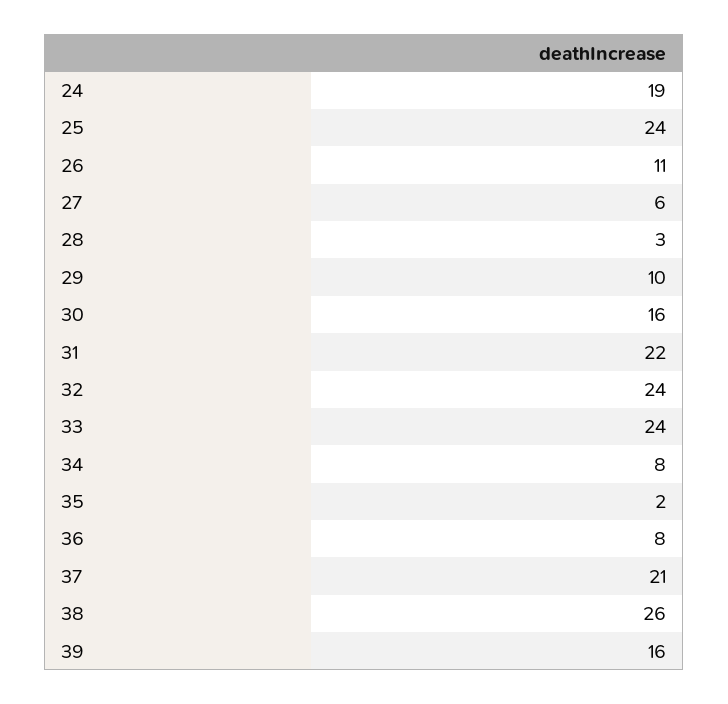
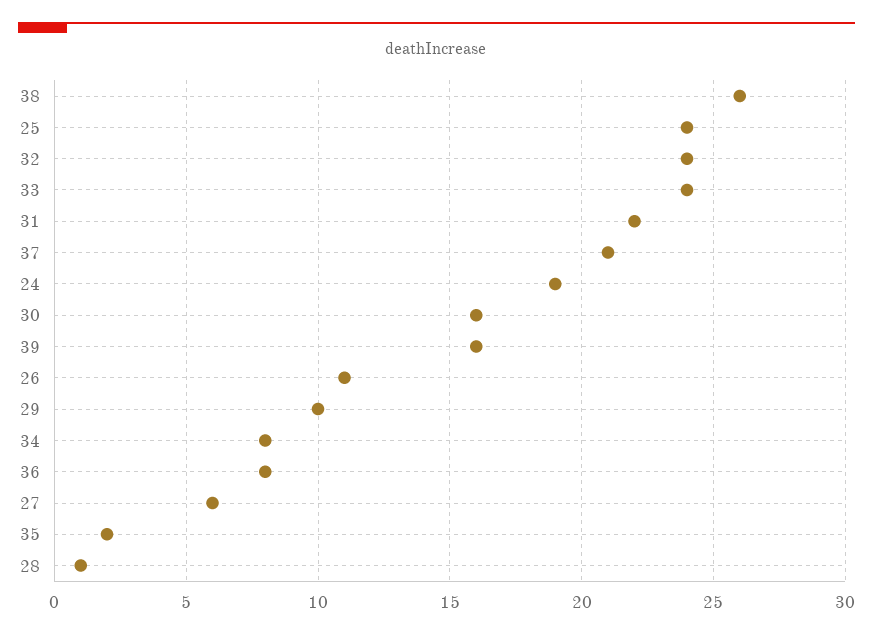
28: 3 -> 1

